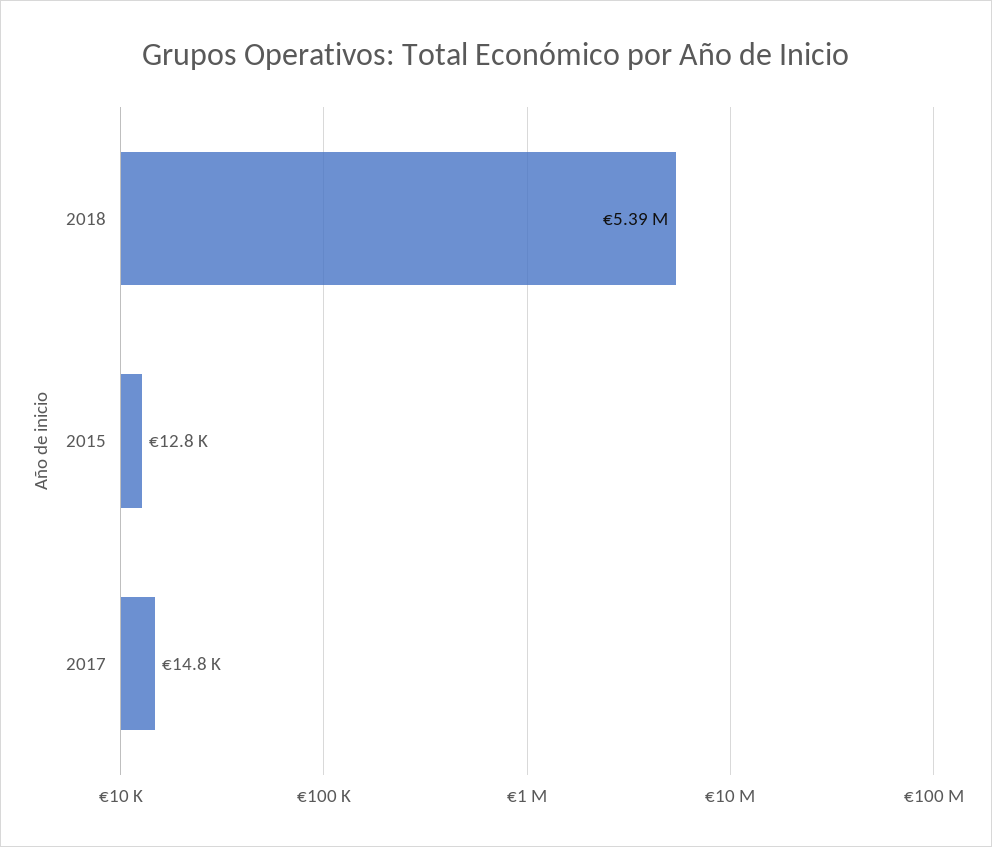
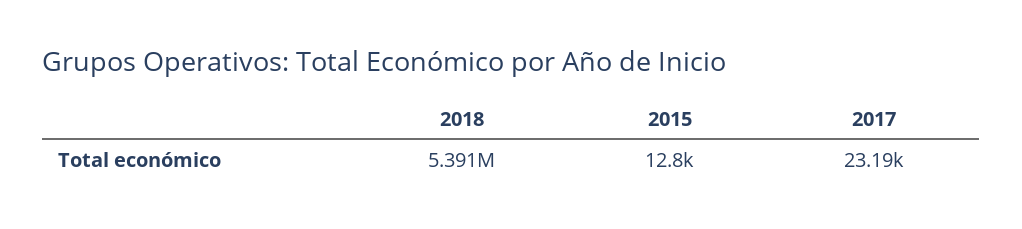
2017: 14800 -> 23190

